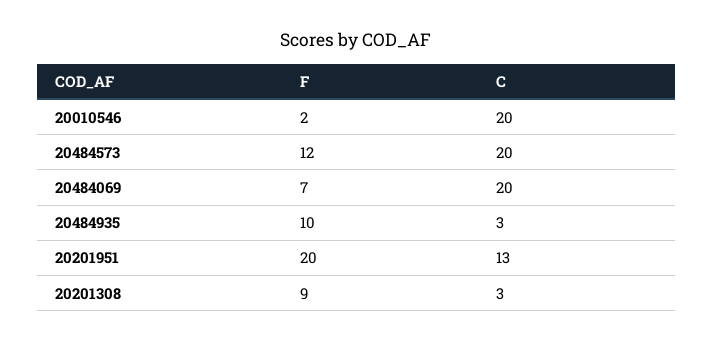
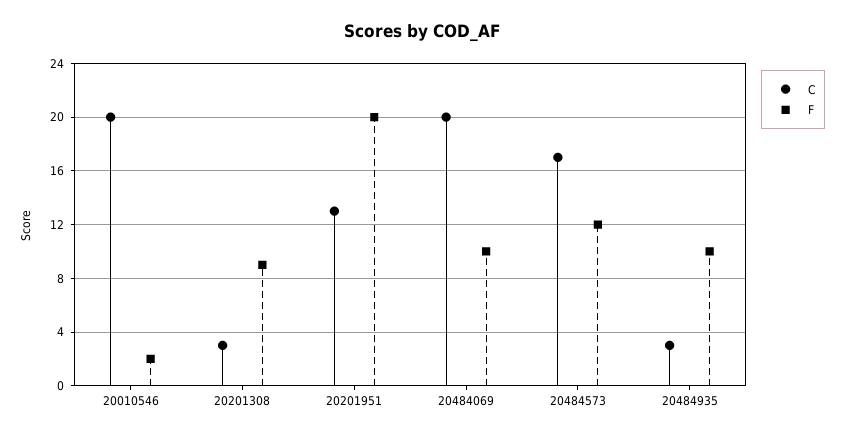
C, 20484573: 20 -> 17
F, 20484069: 7 -> 10

